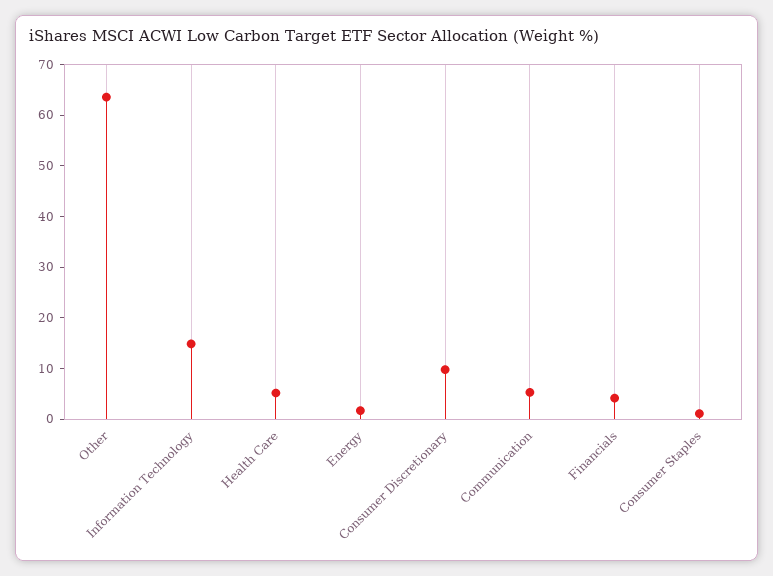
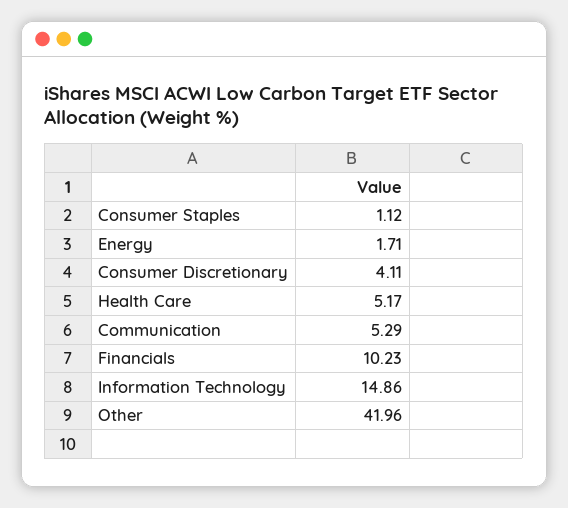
Other: 64 -> 41.96
Consumer Discretionary: 10 -> 4.11
Financials: 4 -> 10.23

